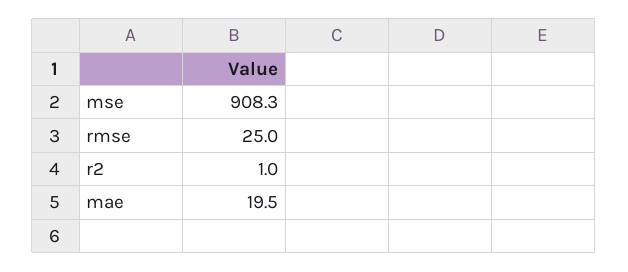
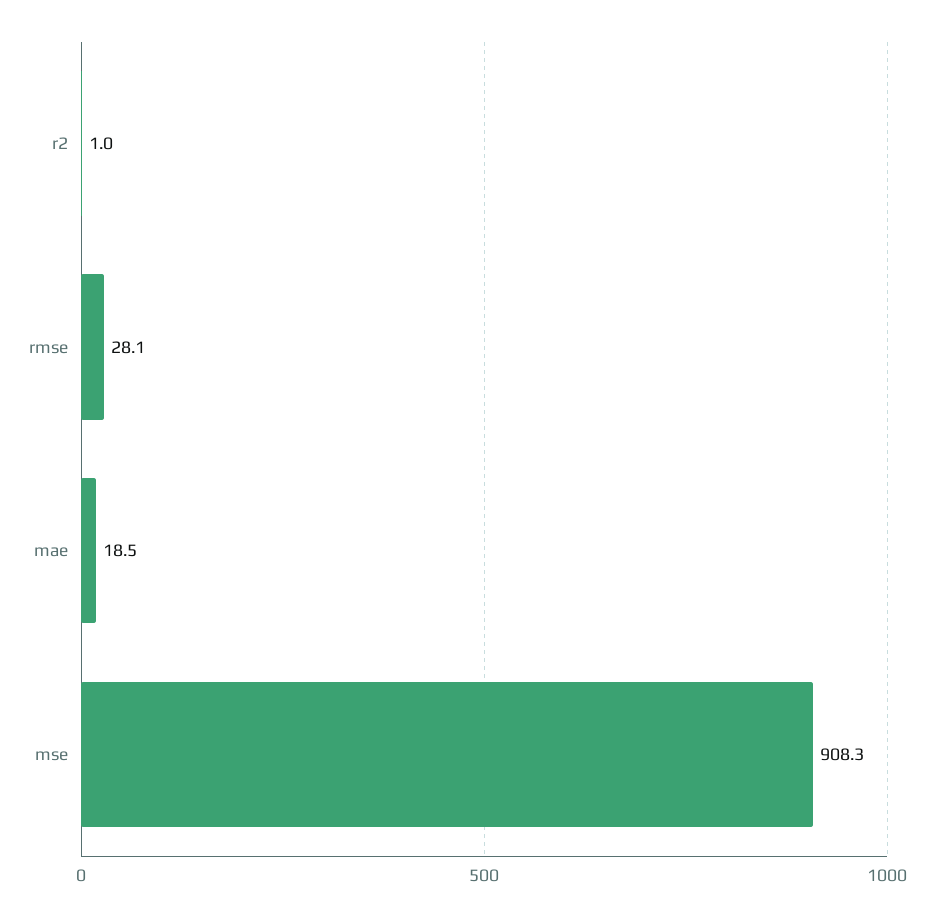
rmse: 25 -> 28.1
mae: 19.5 -> 18.5

